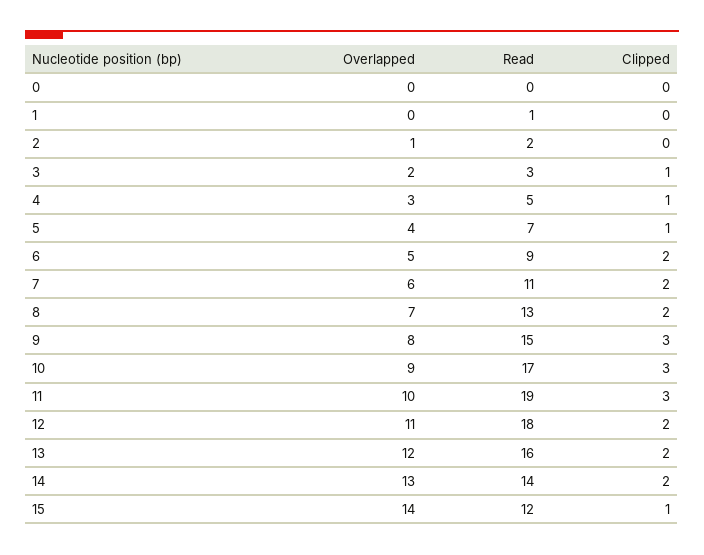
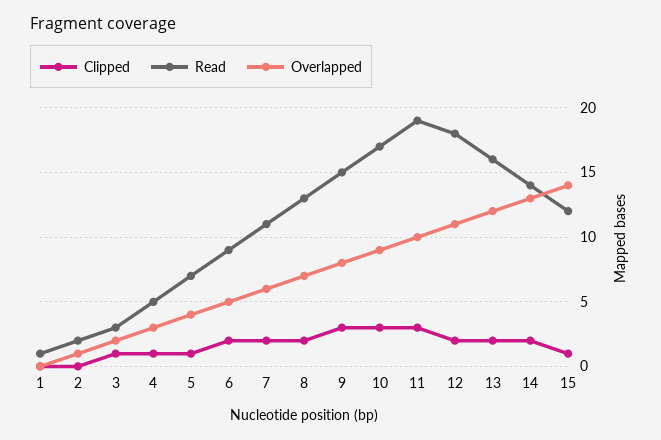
Overlapped, 0: 0 -> none
Read, 0: 0 -> none
Clipped, 0: 0 -> none

